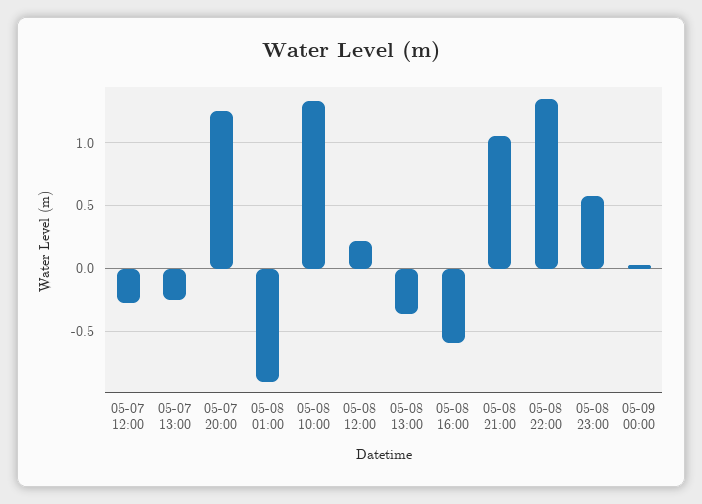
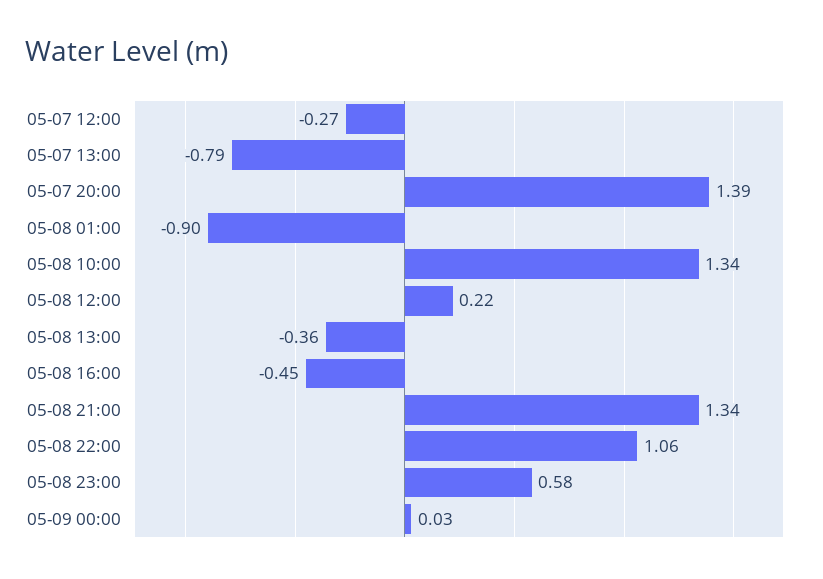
05-07 13:00: -0.25 -> -0.79
05-07 20:00: 1.25 -> 1.39
05-08 16:00: -0.6 -> -0.45
05-08 21:00: 1.05 -> 1.34
05-08 22:00: 1.35 -> 1.06

